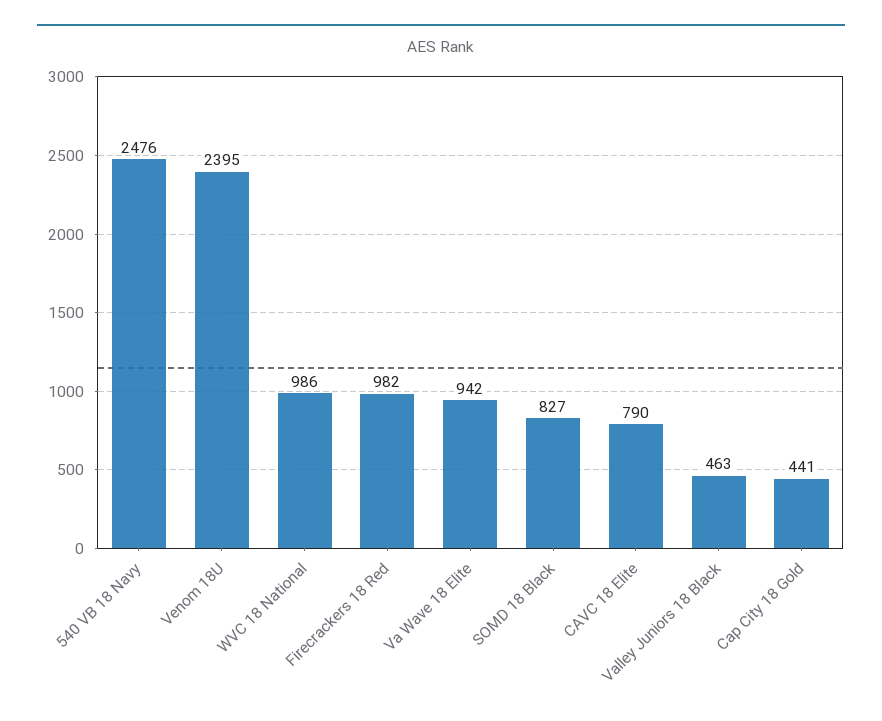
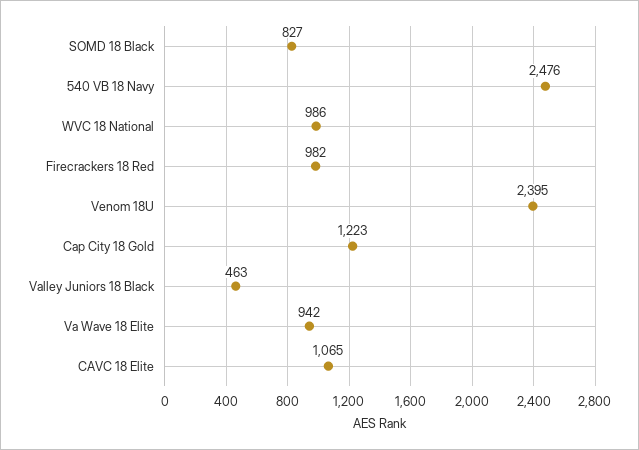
CAVC 18 Elite: 790 -> 1065
Cap City 18 Gold: 441 -> 1223

